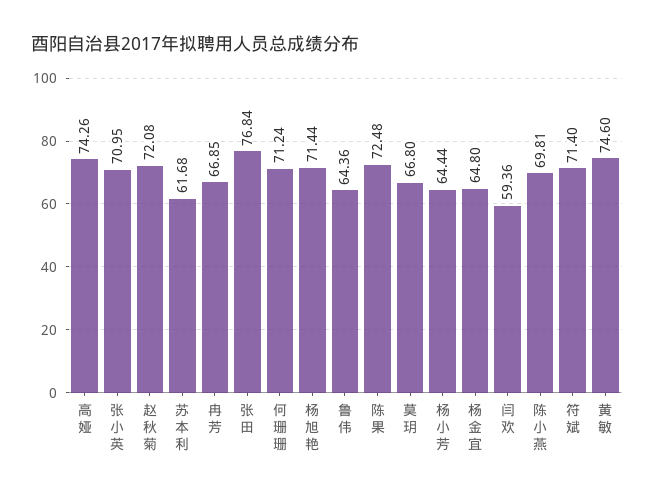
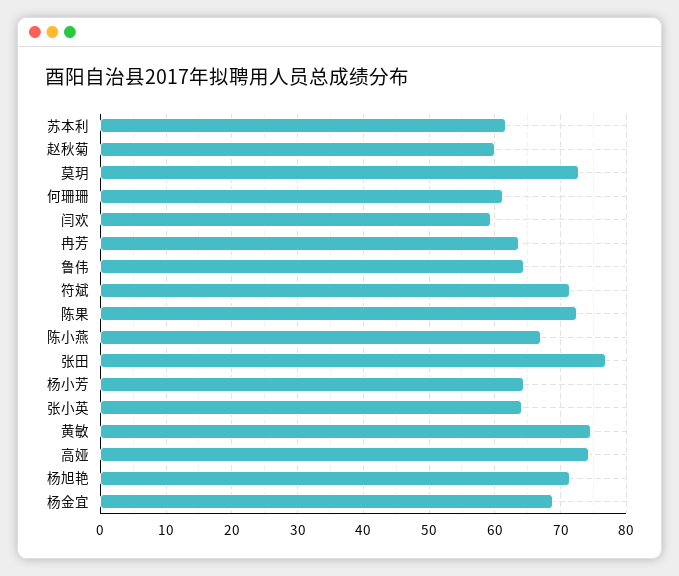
张小英: 70.95 -> 64
赵秋菊: 72.08 -> 60
冉芳: 66.85 -> 64
何珊珊: 71.24 -> 61
莫玥: 66.8 -> 73
杨金宜: 64.8 -> 69
陈小燕: 69.81 -> 67

